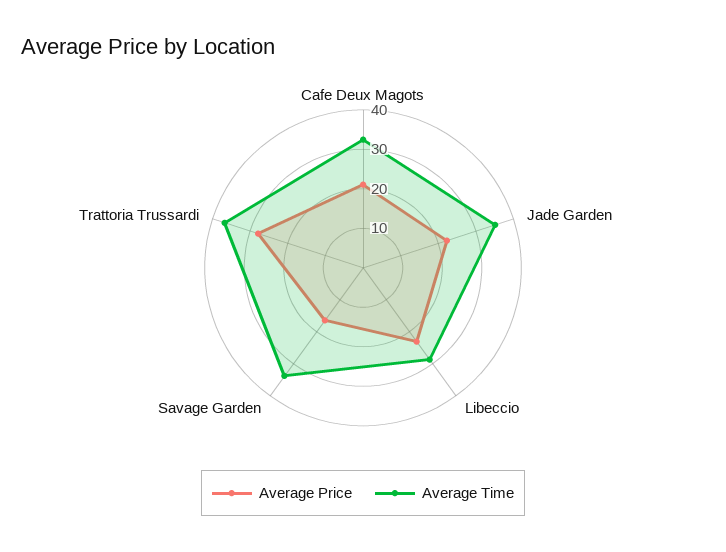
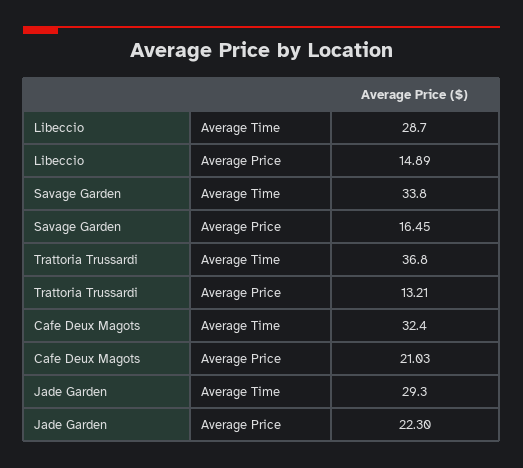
Average Time, Jade Garden: 35 -> 29.3
Average Price, Libeccio: 22.5 -> 14.89
Average Price, Trattoria Trussardi: 27.5 -> 13.21

